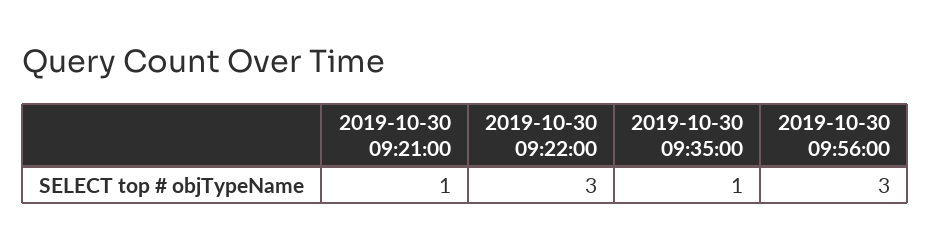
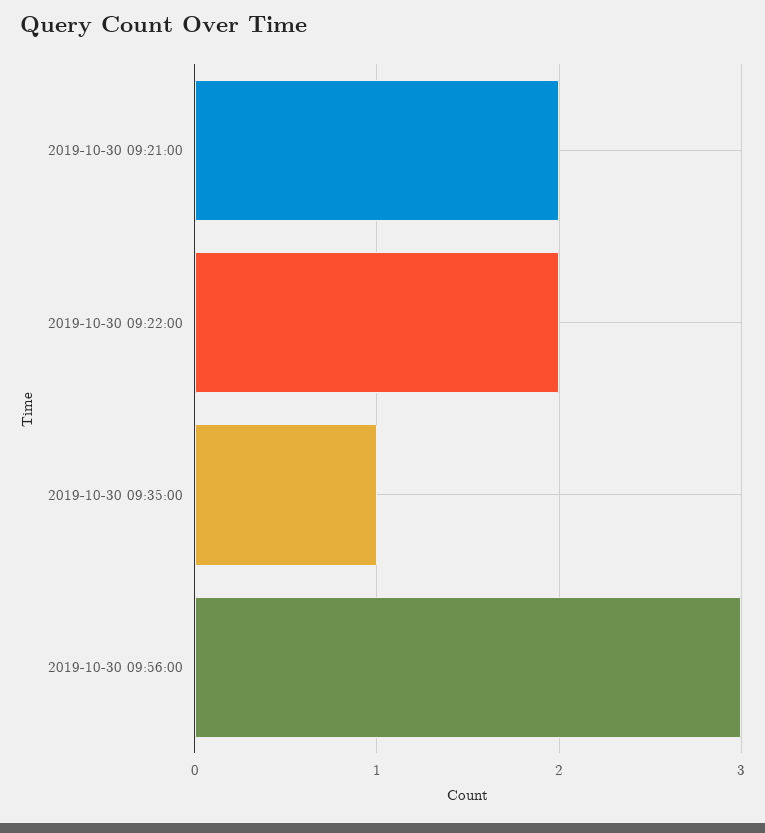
2019-10-30 09:21:00: 1 -> 2
2019-10-30 09:22:00: 3 -> 2

